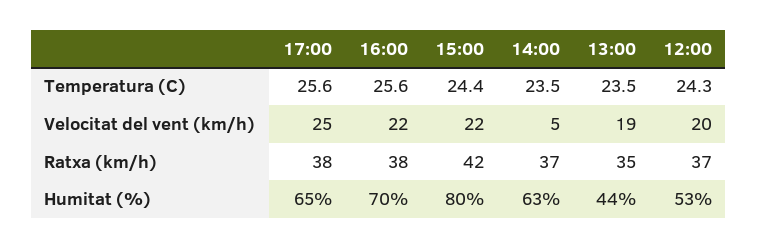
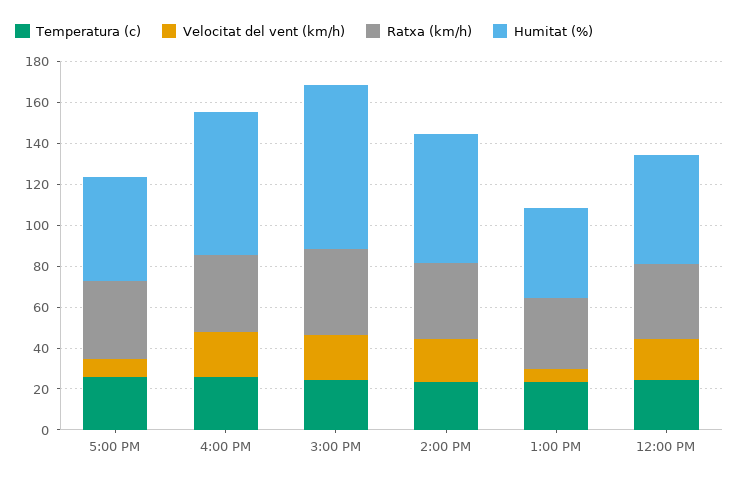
Velocitat del vent (km/h), 17:00: 25 -> 10
Velocitat del vent (km/h), 14:00: 5 -> 20
Velocitat del vent (km/h), 13:00: 19 -> 5
Humitat (%), 17:00: 65 -> 50

